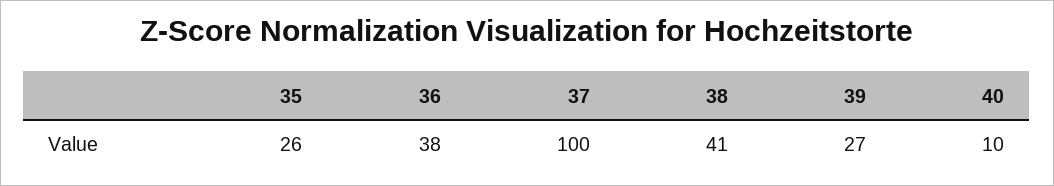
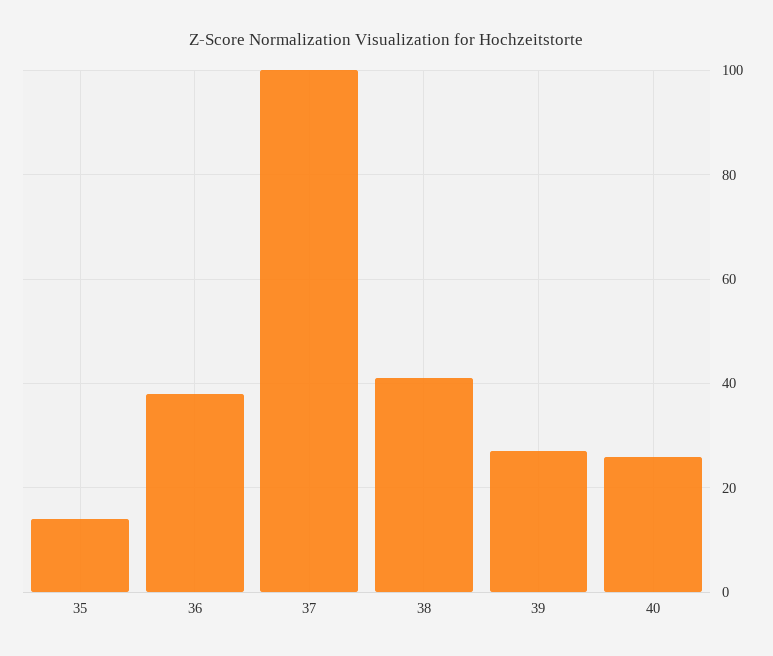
35: 26 -> 15
40: 10 -> 25

